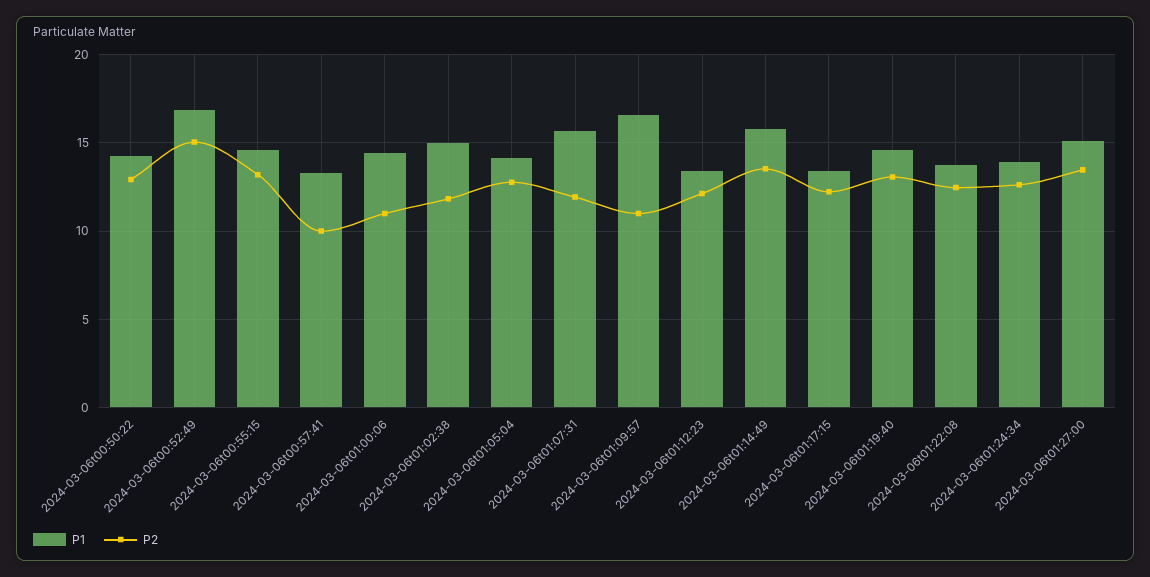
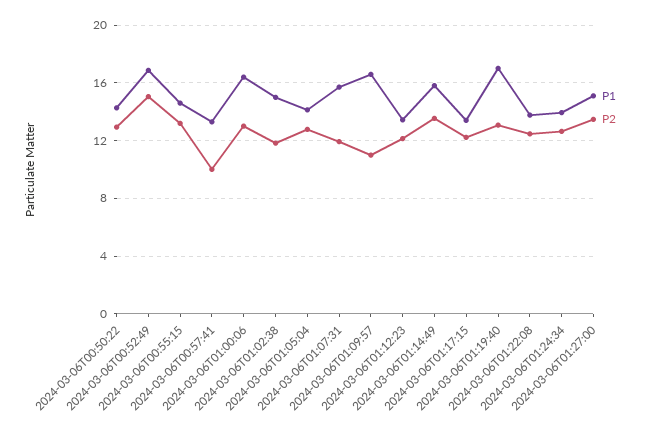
P1, 2024-03-06t01:00:06: 14.5 -> 16.5
P2, 2024-03-06t01:00:06: 11 -> 13
P1, 2024-03-06t01:19:40: 14.5 -> 17

